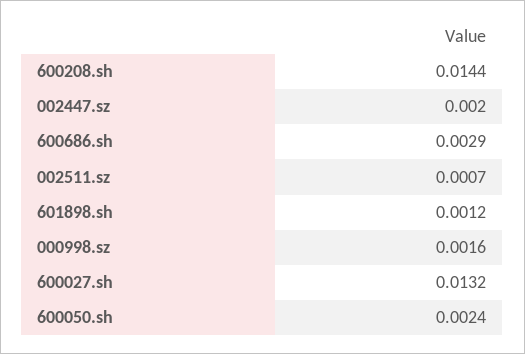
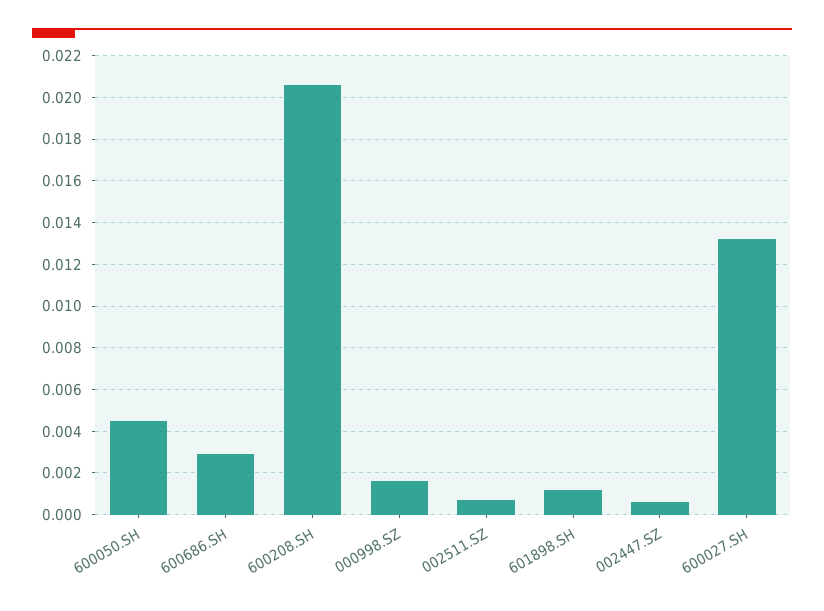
600208.sh: 0.0144 -> 0.0205
002447.sz: 0.002 -> 0.0005
600050.sh: 0.0024 -> 0.0045

